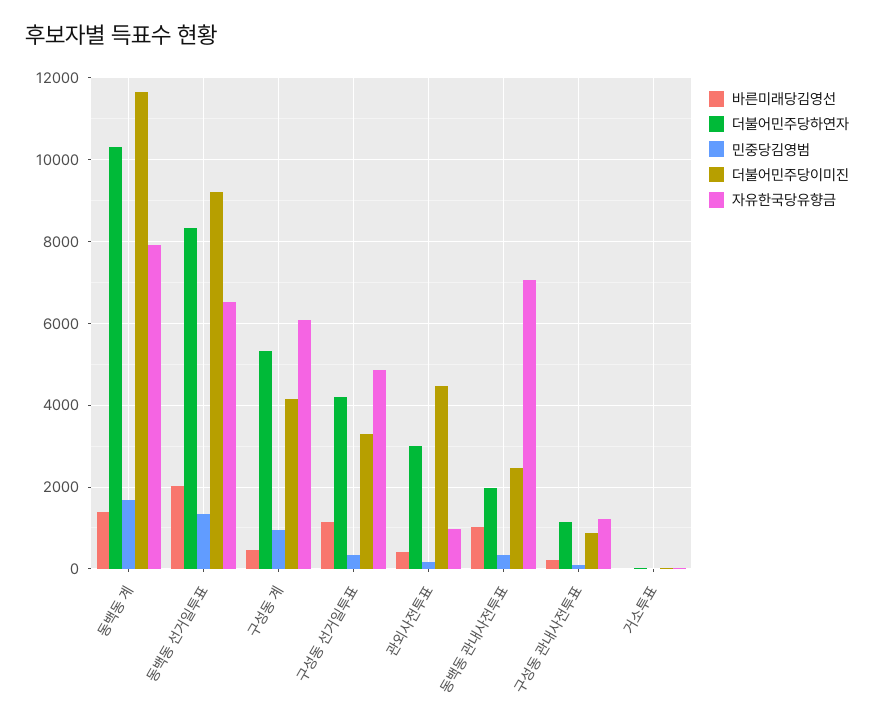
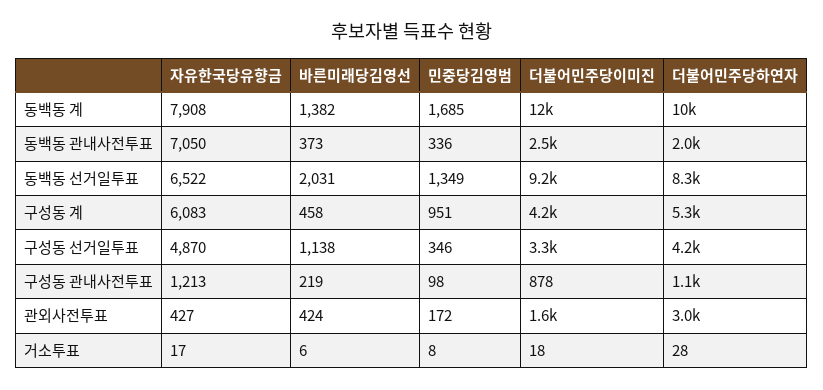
더불어민주당이미진, 관외사전투표: 4400 -> 1600
자유한국당유향금, 관외사전투표: 1000 -> 427
바른미래당김영선, 동백동 관내사전투표: 1000 -> 373

